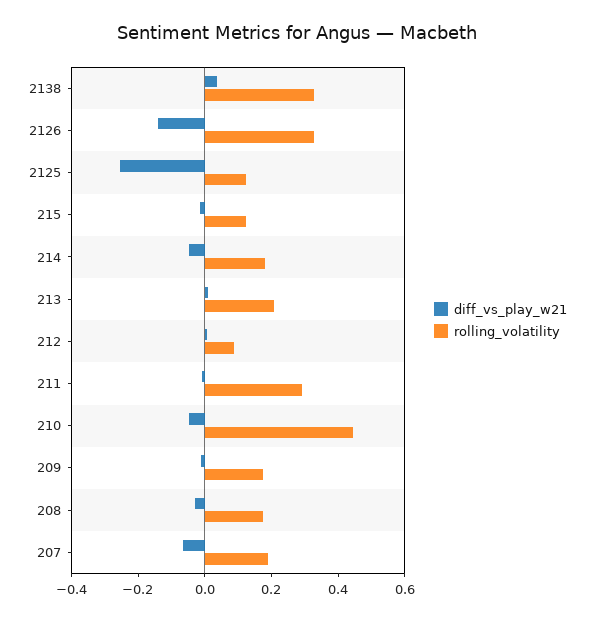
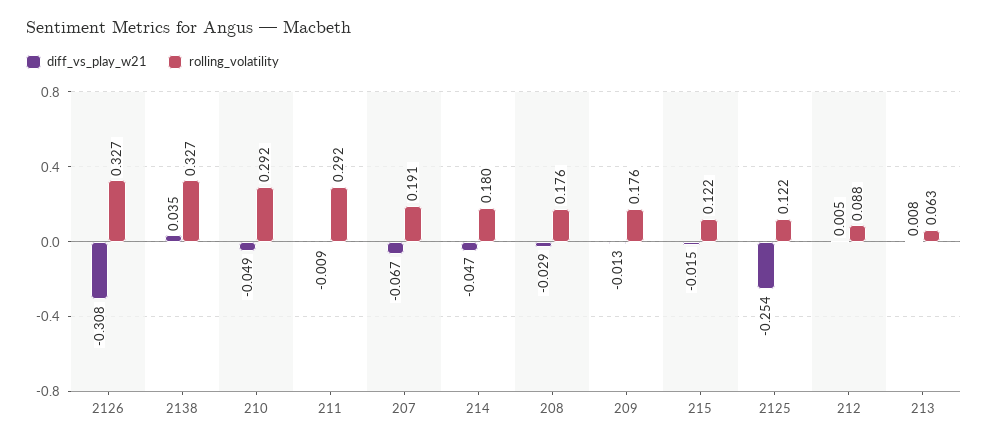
diff_vs_play_w21, 2126: -0.15 -> -0.308
rolling_volatility, 213: 0.2 -> 0.063
rolling_volatility, 210: 0.45 -> 0.292

